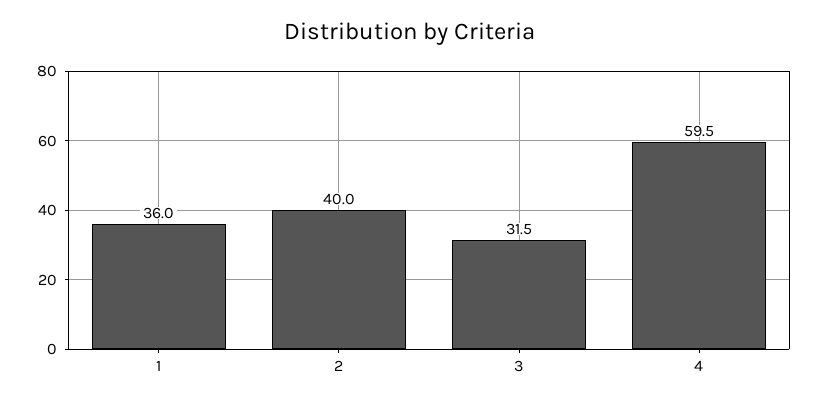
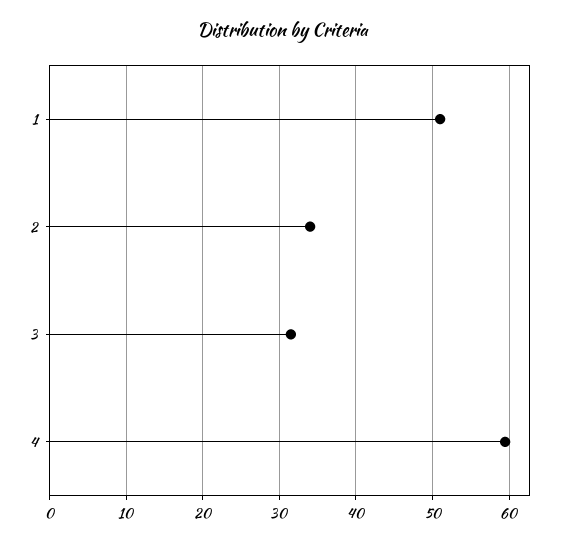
1: 36 -> 51
2: 40 -> 34

